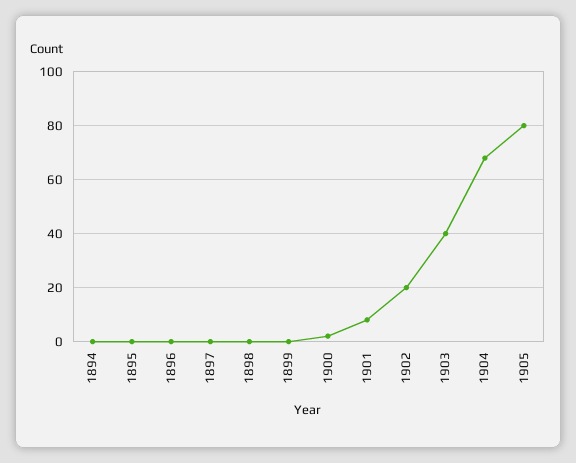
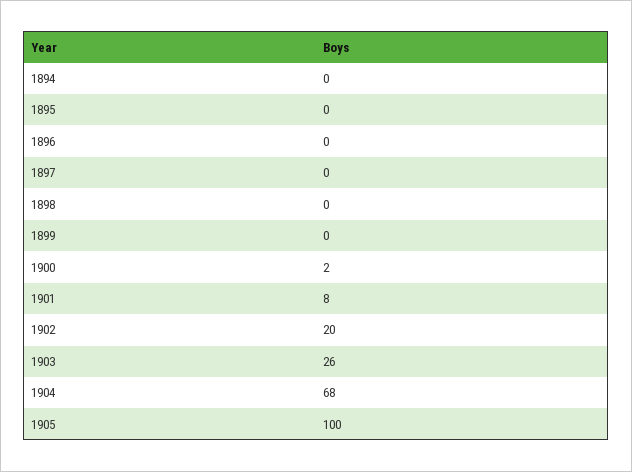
1903: 40 -> 26
1905: 80 -> 100

